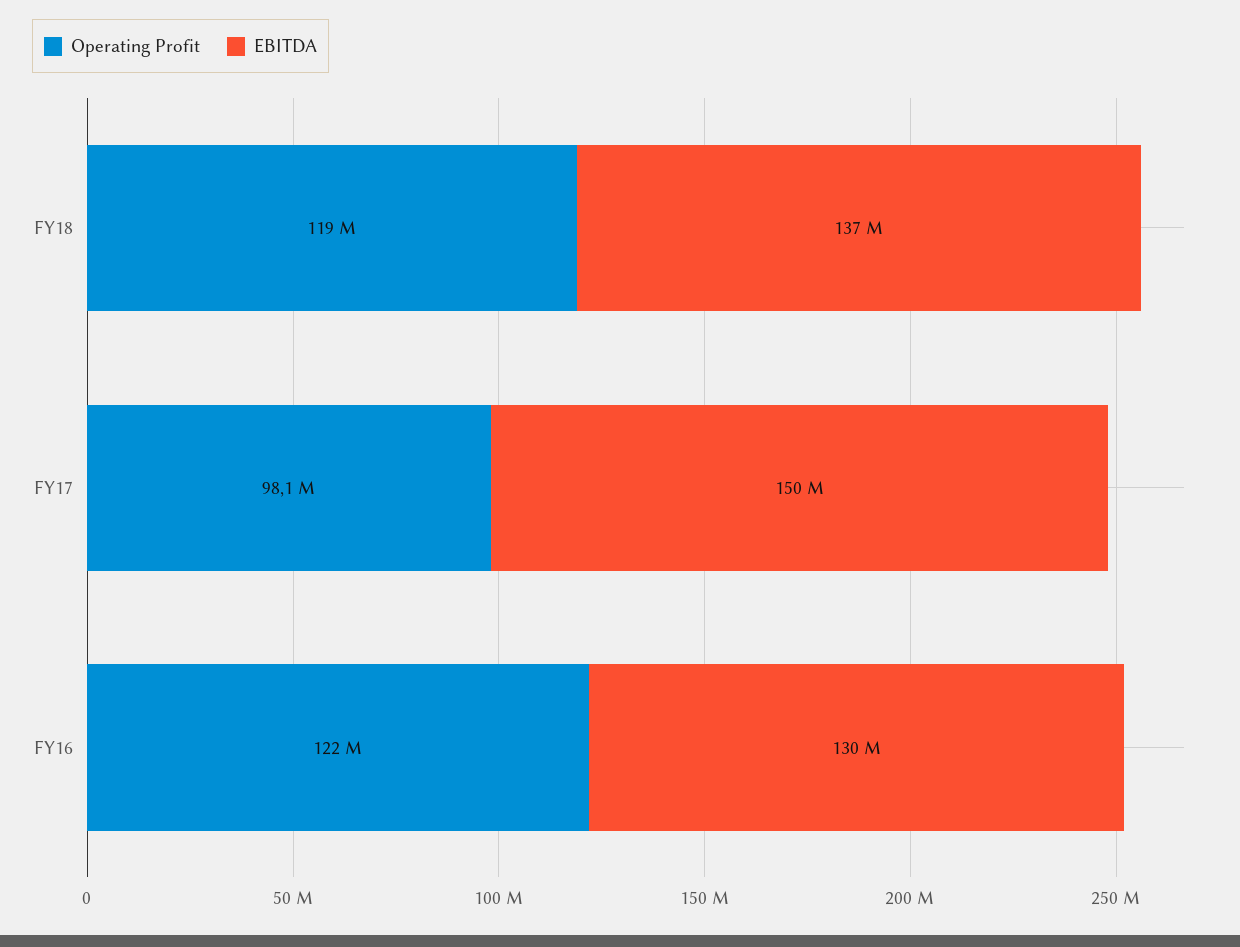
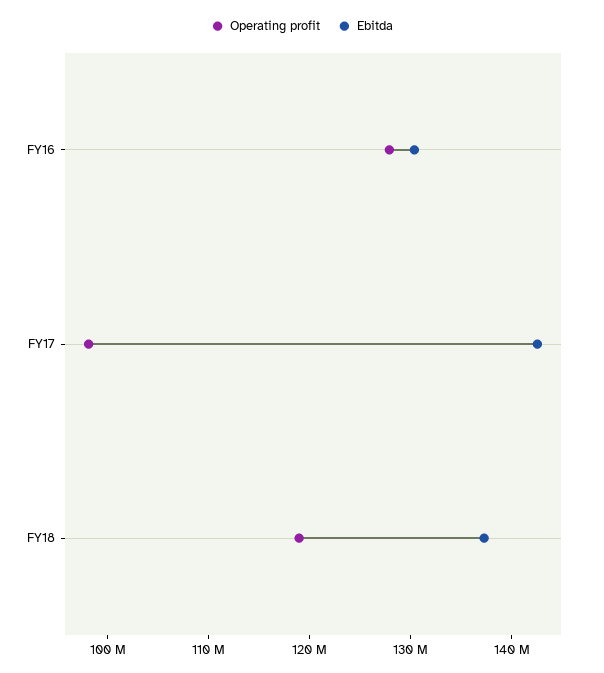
EBITDA, FY17: 150000000 -> 142000000
Operating Profit, FY16: 122000000 -> 128000000

